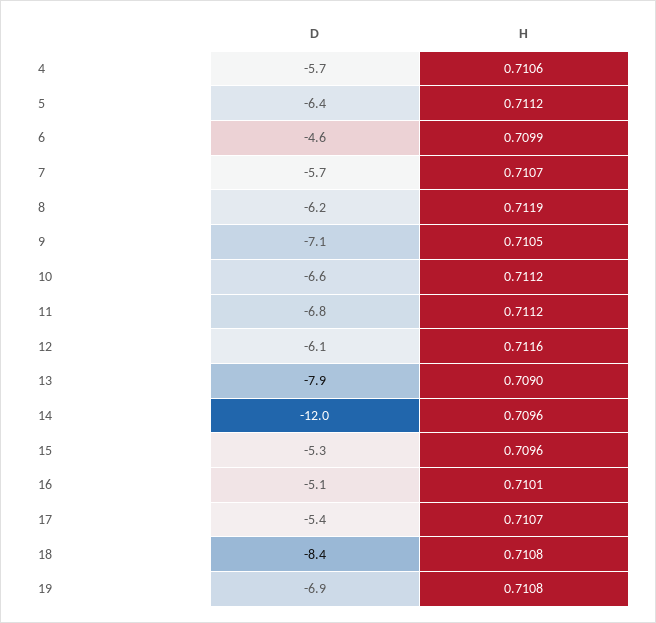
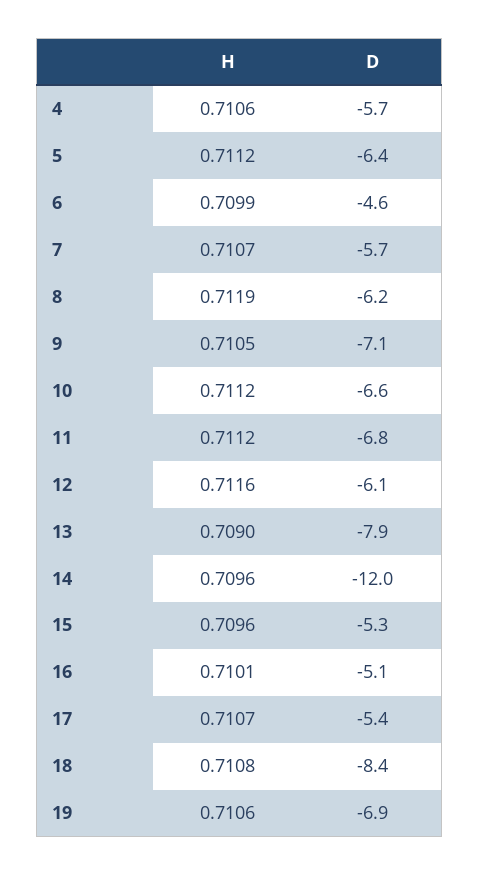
H, 19: 0.7108 -> 0.7106

